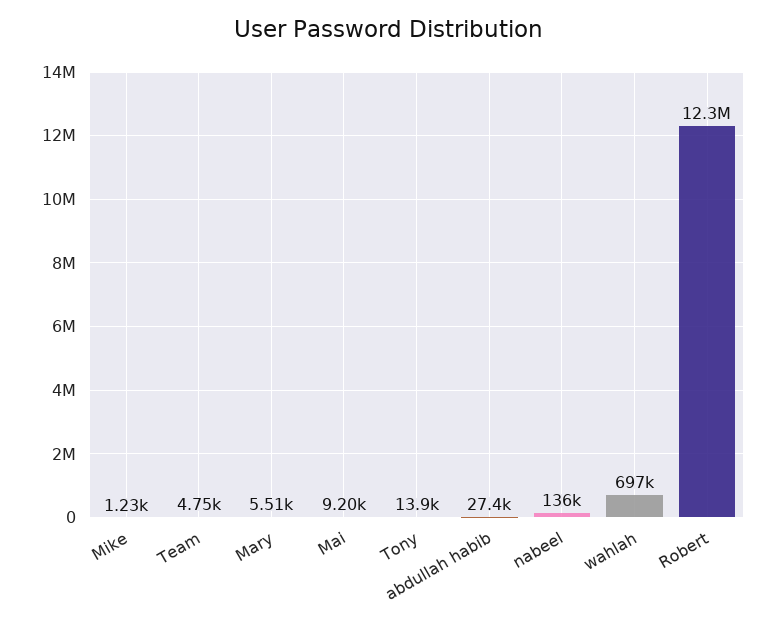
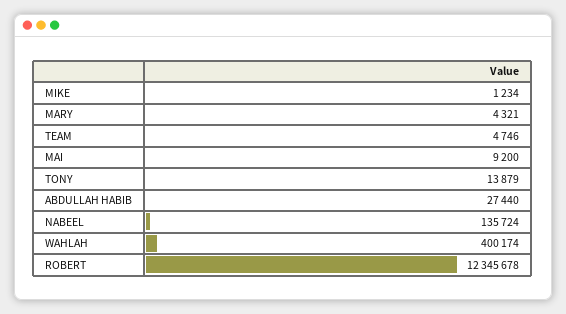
Mary: 5510 -> 4321
wahlah: 697000 -> 400174

